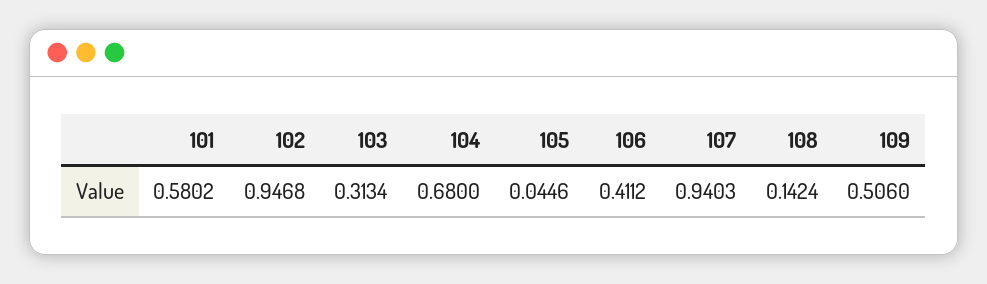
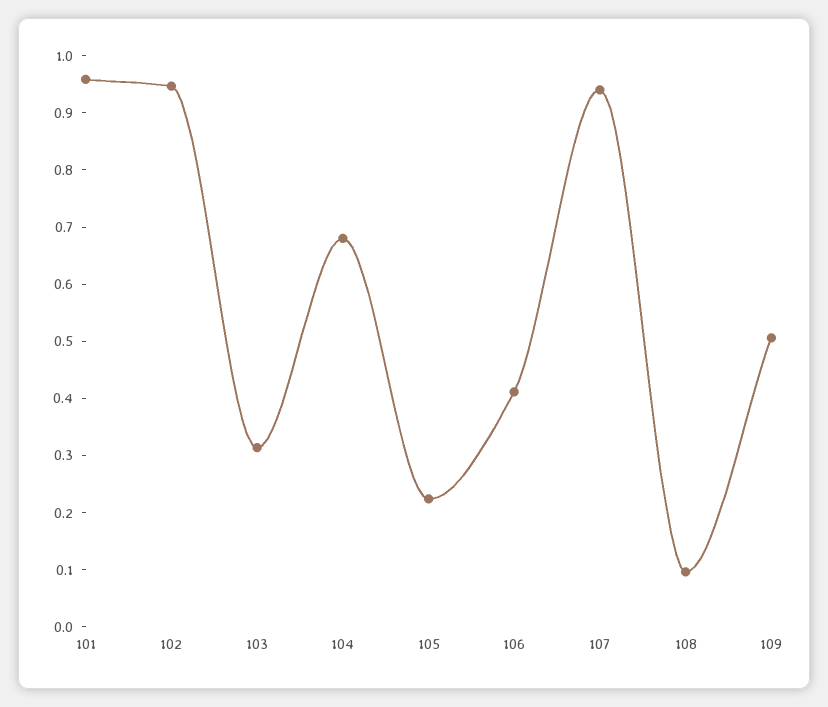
101: 0.5802 -> 0.96
105: 0.0446 -> 0.22
108: 0.1424 -> 0.1

